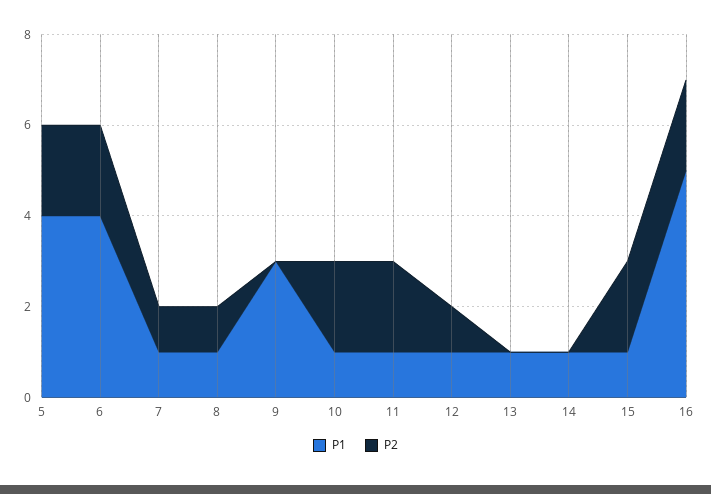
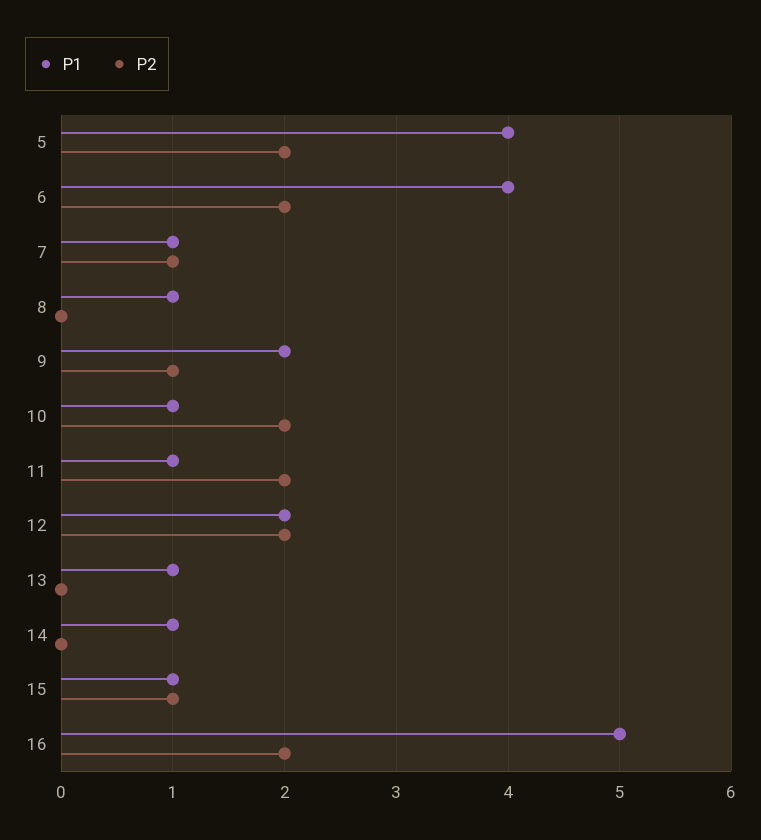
P2, 8: 1 -> 0
P1, 9: 3 -> 2
P2, 9: 0 -> 1
P1, 12: 1 -> 2
P2, 12: 1 -> 2
P2, 15: 2 -> 1

